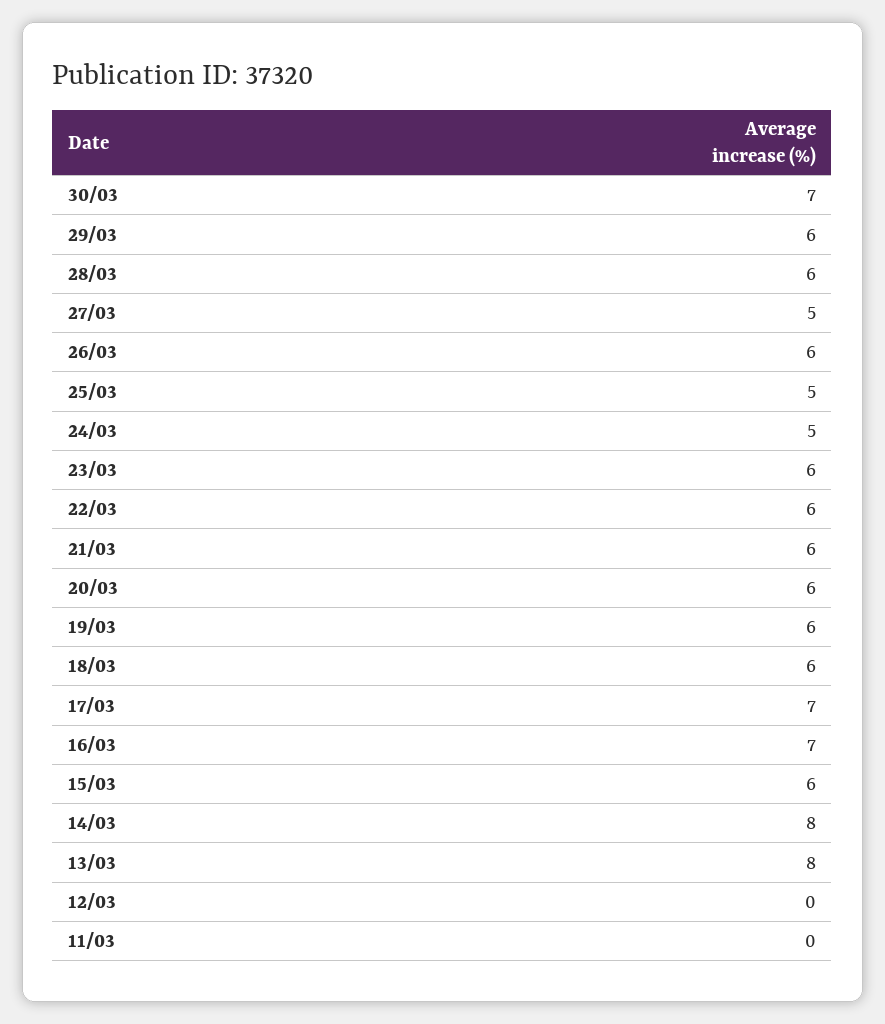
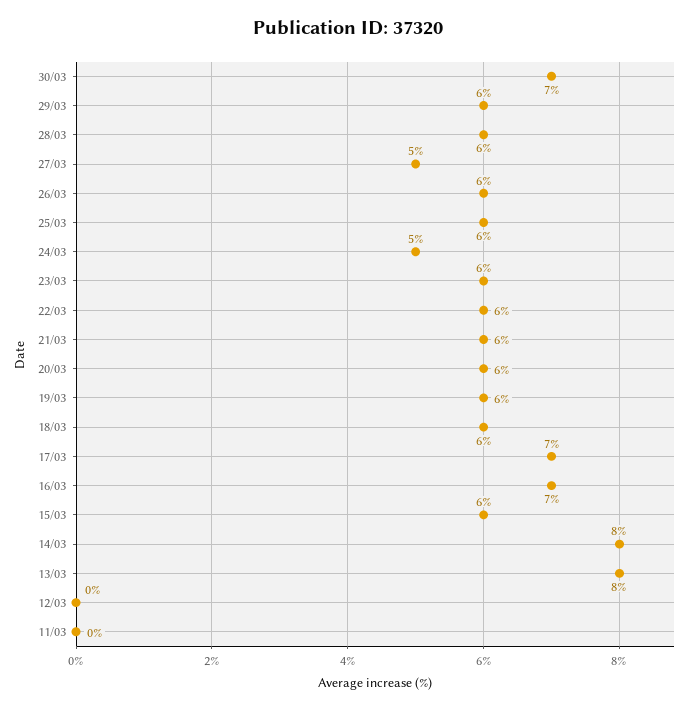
25/03: 5 -> 6

